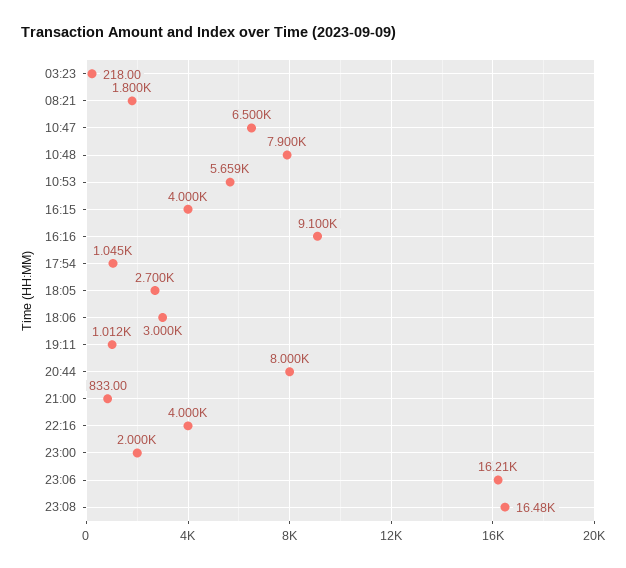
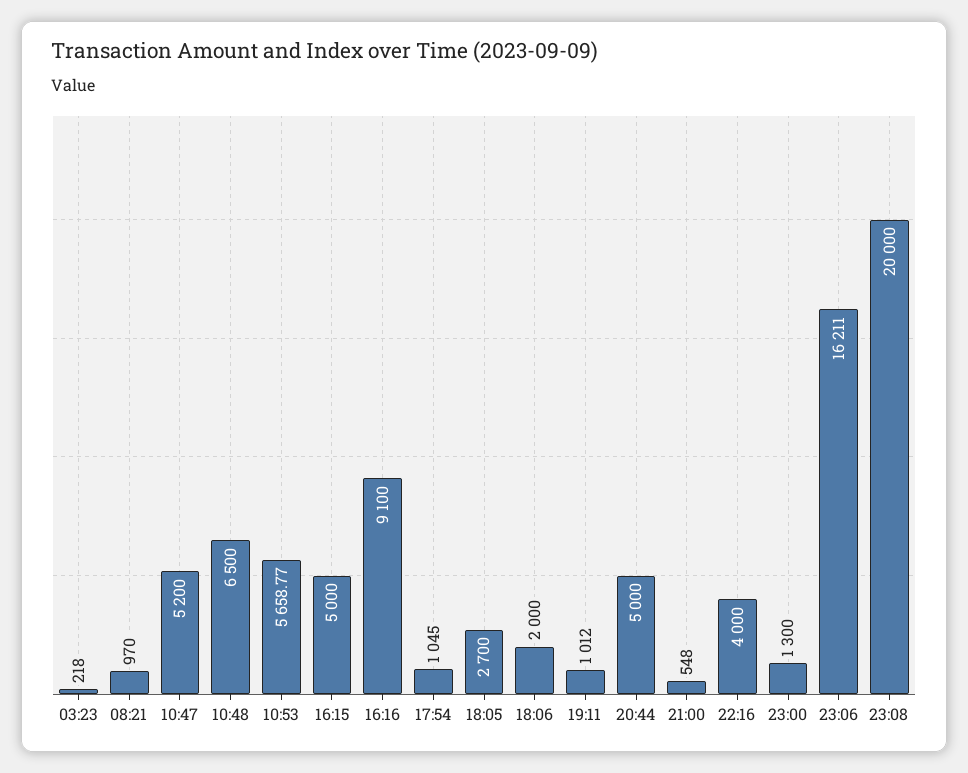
08:21: 1800 -> 970
10:47: 6500 -> 5200
10:48: 7900 -> 6500
16:15: 4000 -> 5000
18:06: 3000 -> 2000
20:44: 8000 -> 5000
21:00: 833 -> 548
23:00: 2000 -> 1300
23:08: 16480 -> 20000

